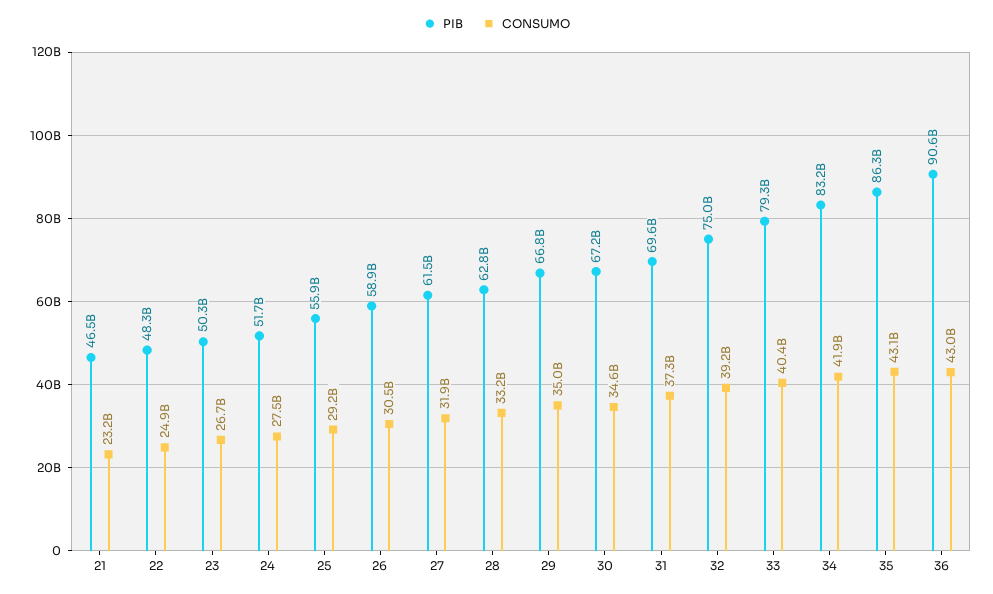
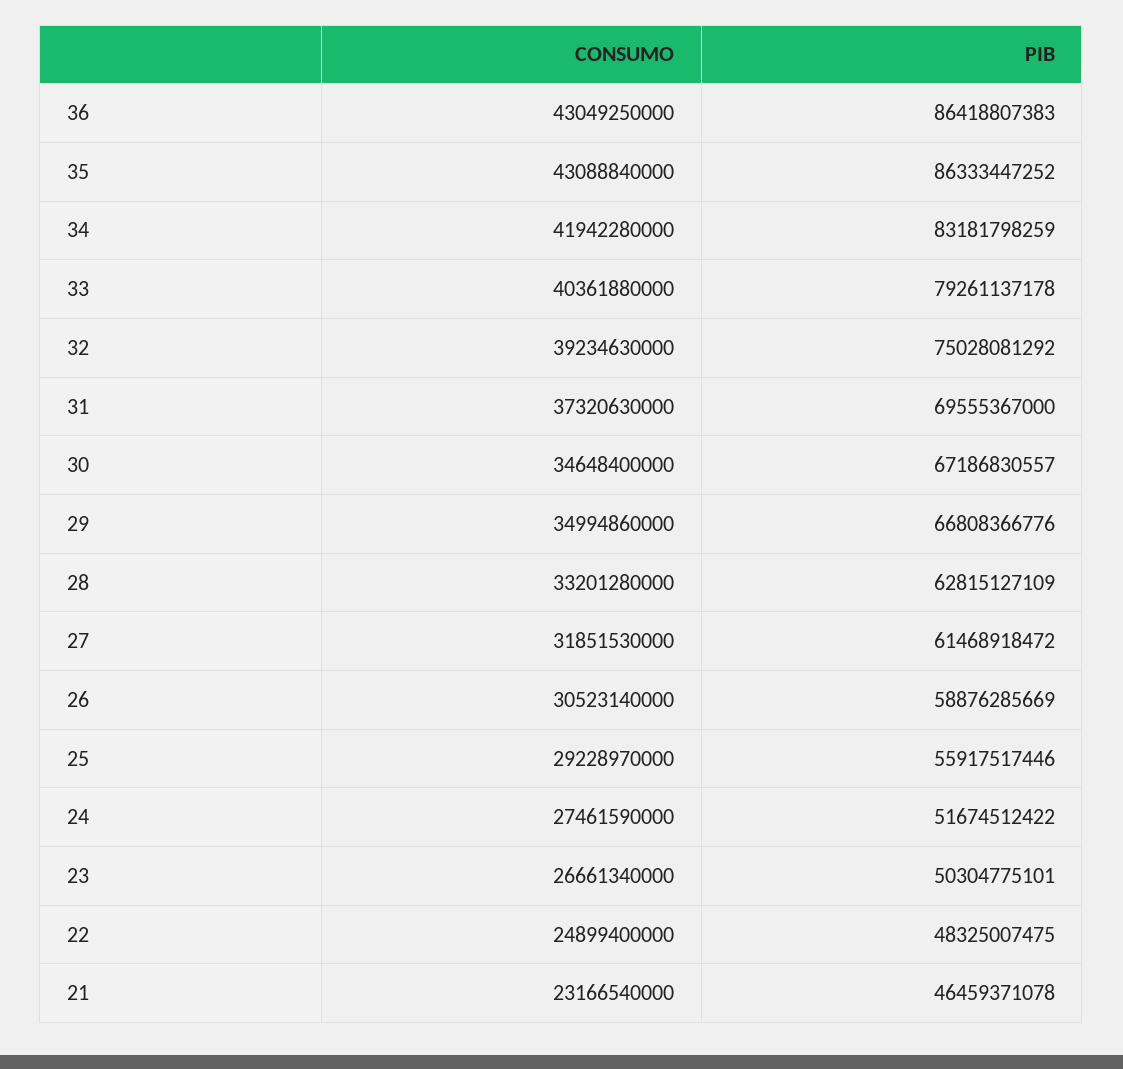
PIB, 36: 90600000000 -> 86418807383

